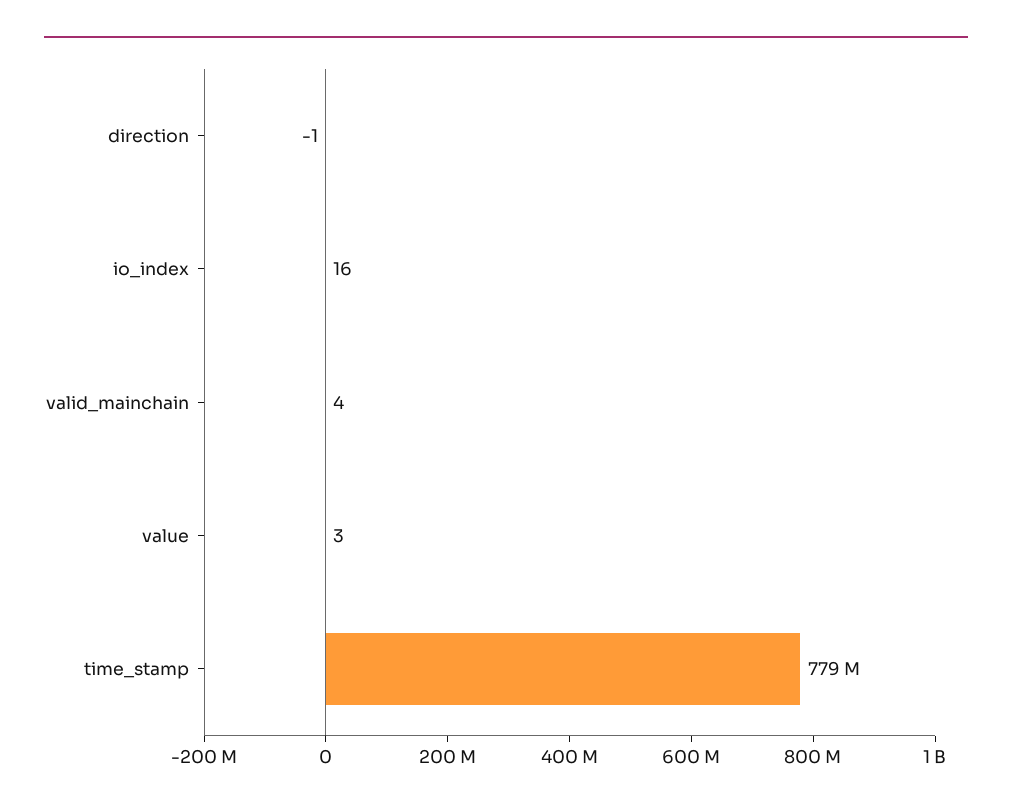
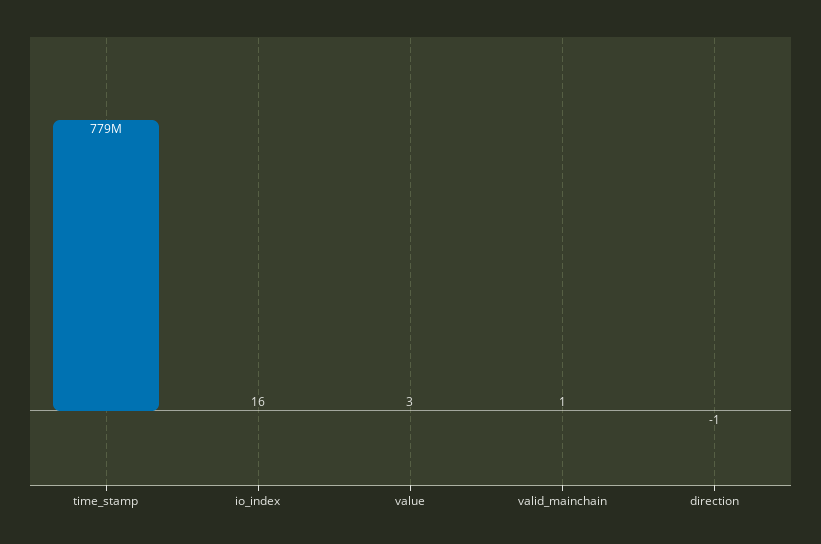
valid_mainchain: 4 -> 1

